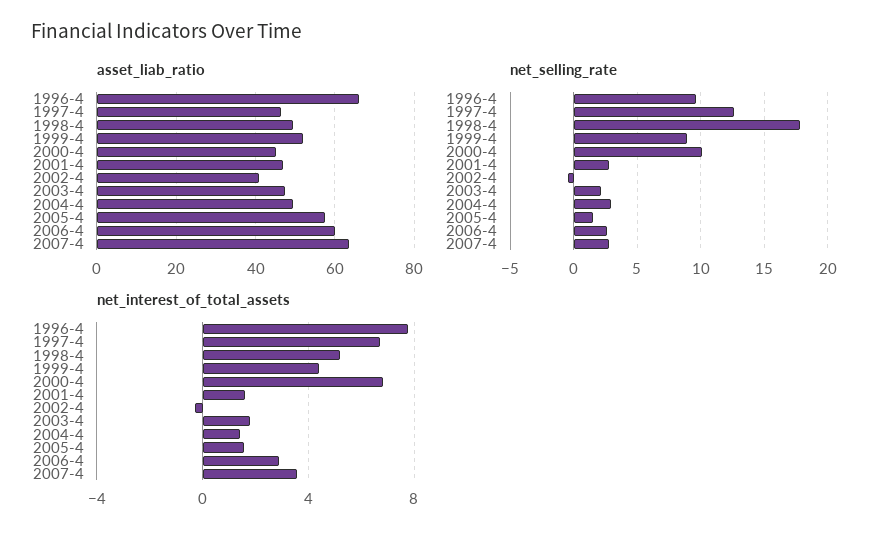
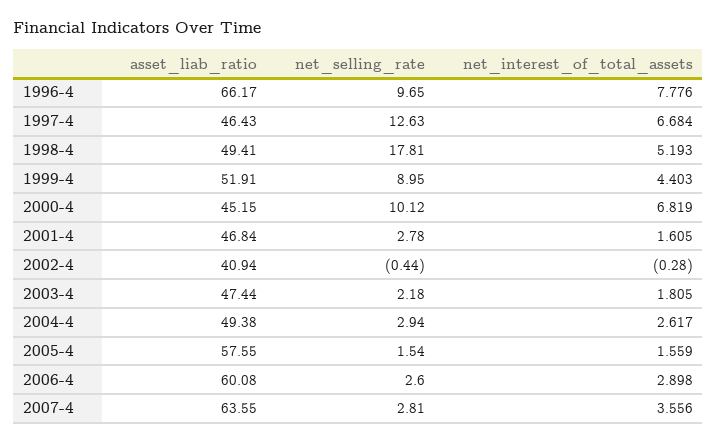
net_interest_of_total_assets, 2004-4: 1.5 -> 2.617

